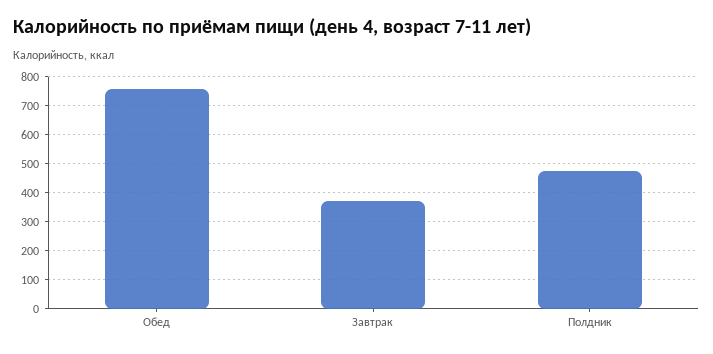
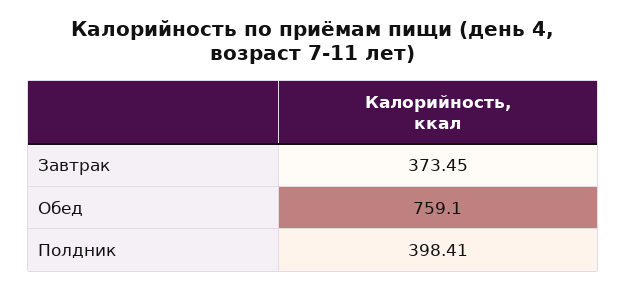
Полдник: 475 -> 398.41

